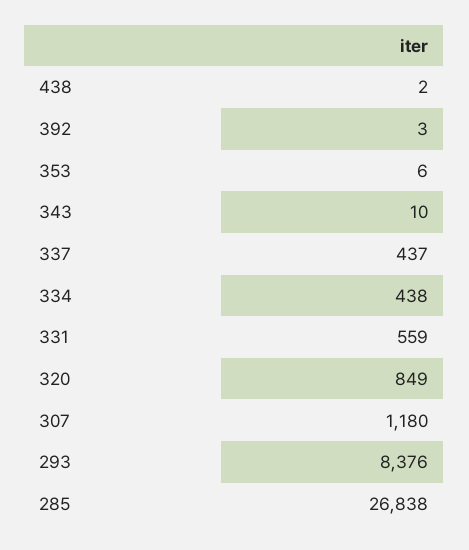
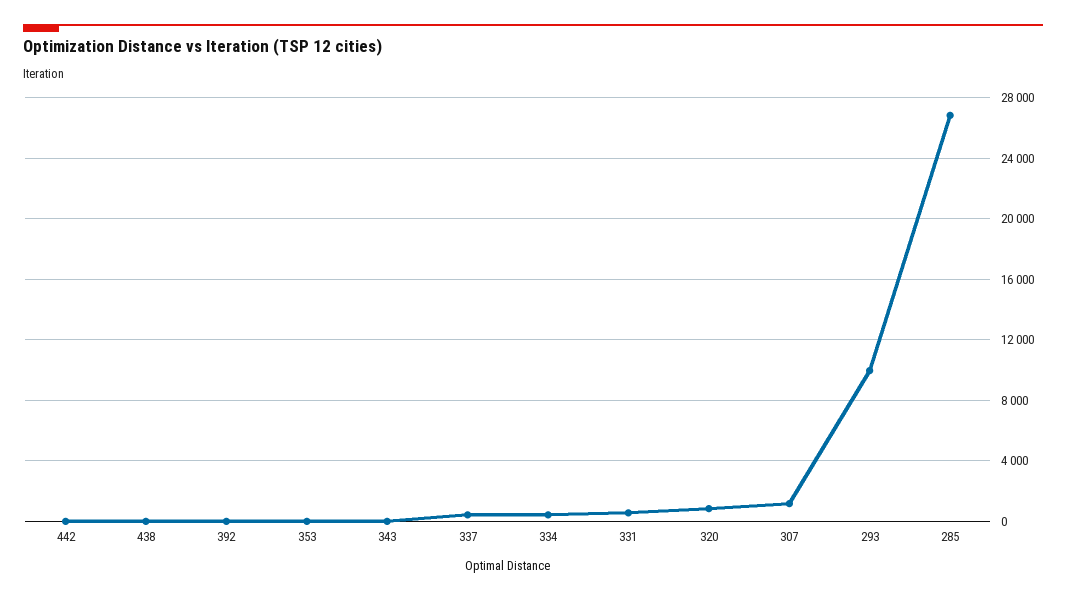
293: 8376 -> 10000
442: none -> 0

